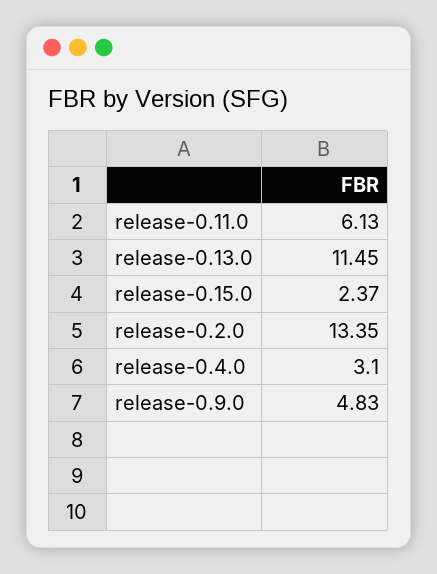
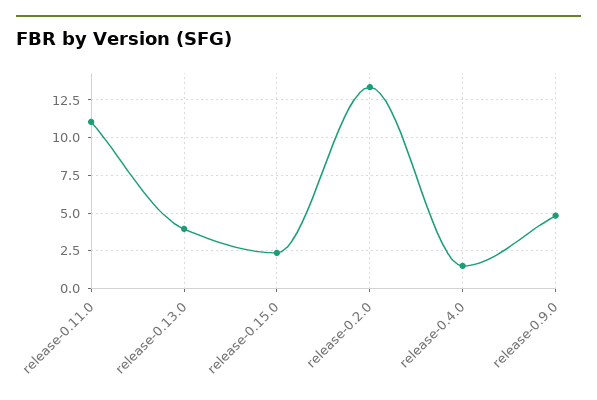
release-0.11.0: 6.13 -> 11
release-0.13.0: 11.45 -> 4
release-0.4.0: 3.1 -> 1.5

